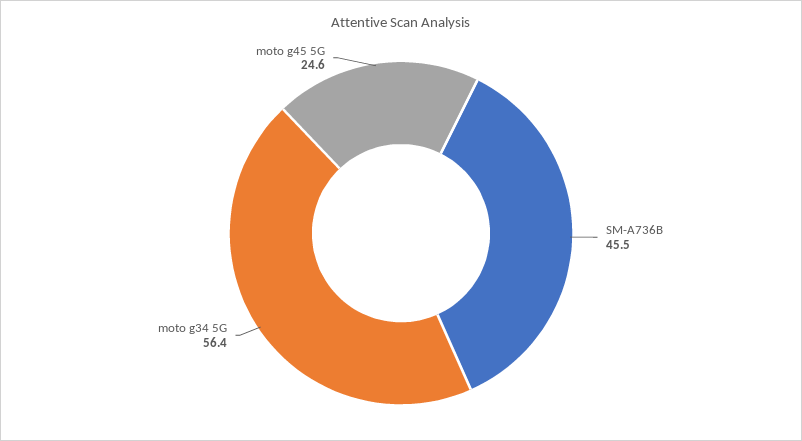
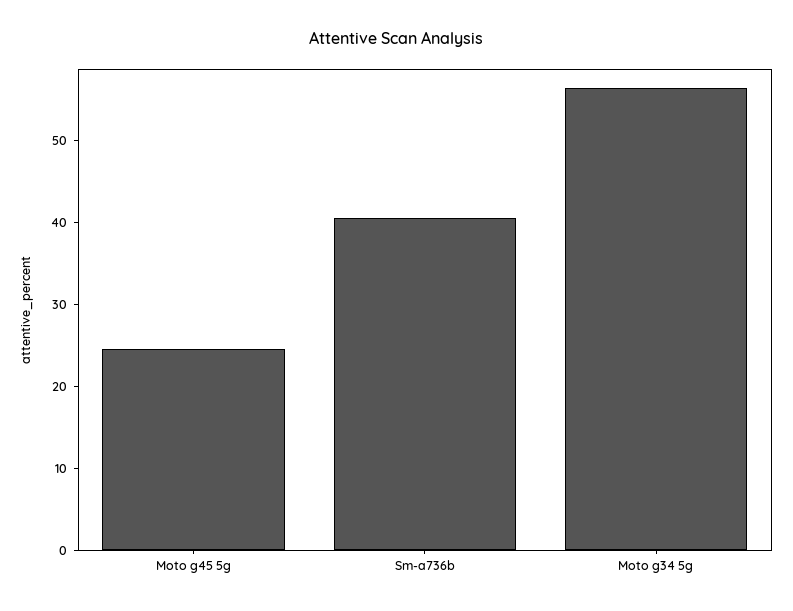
SM-A736B: 45.5 -> 40

